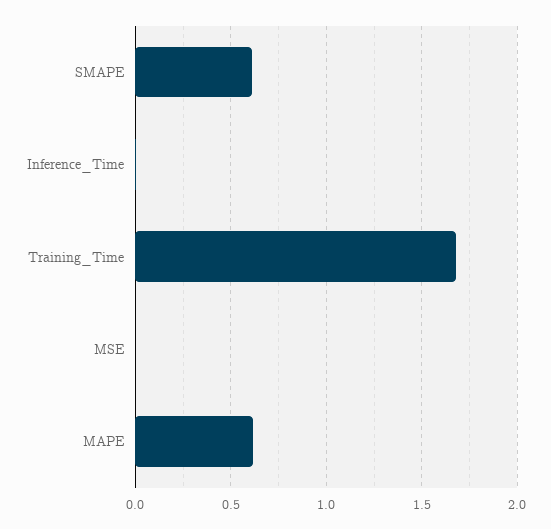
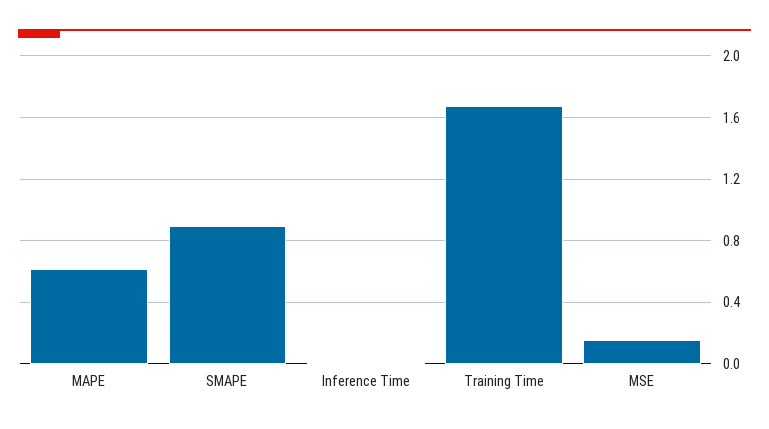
SMAPE: 0.6 -> 0.9
MSE: 0 -> 0.15

